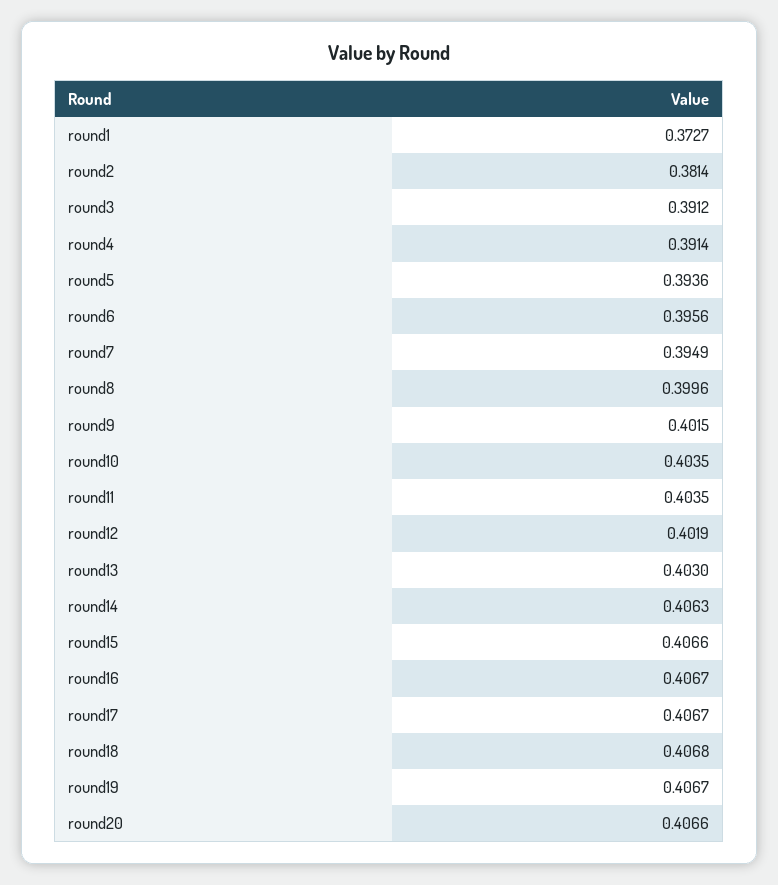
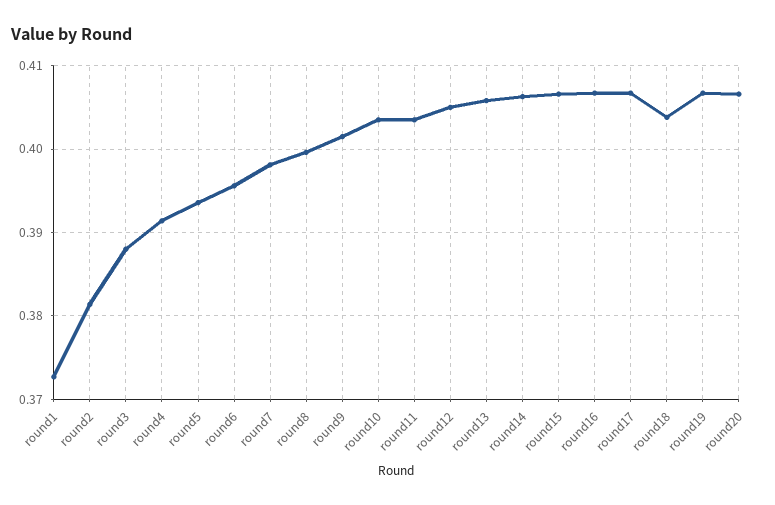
round3: 0.3912 -> 0.388
round7: 0.3949 -> 0.398
round12: 0.4019 -> 0.405
round13: 0.403 -> 0.406
round18: 0.4068 -> 0.404

